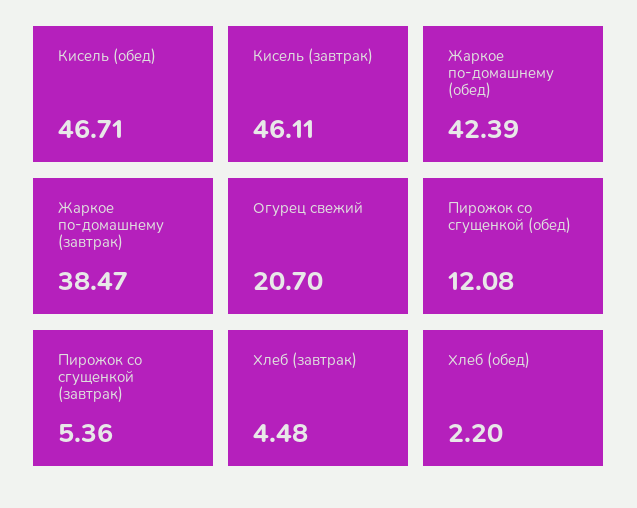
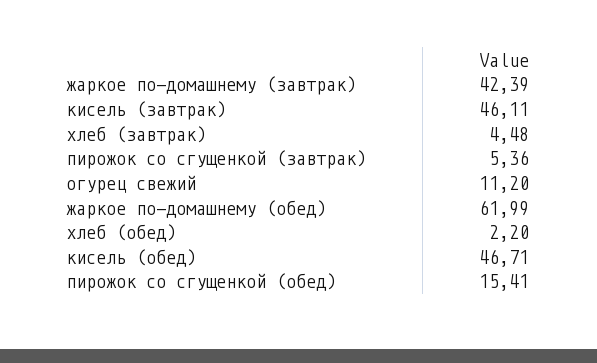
Жаркое по-домашнему (обед): 42.39 -> 61.99
Жаркое по-домашнему (завтрак): 38.47 -> 42.39
Огурец свежий: 20.7 -> 11.2
Пирожок со сгущенкой (обед): 12.08 -> 15.41

